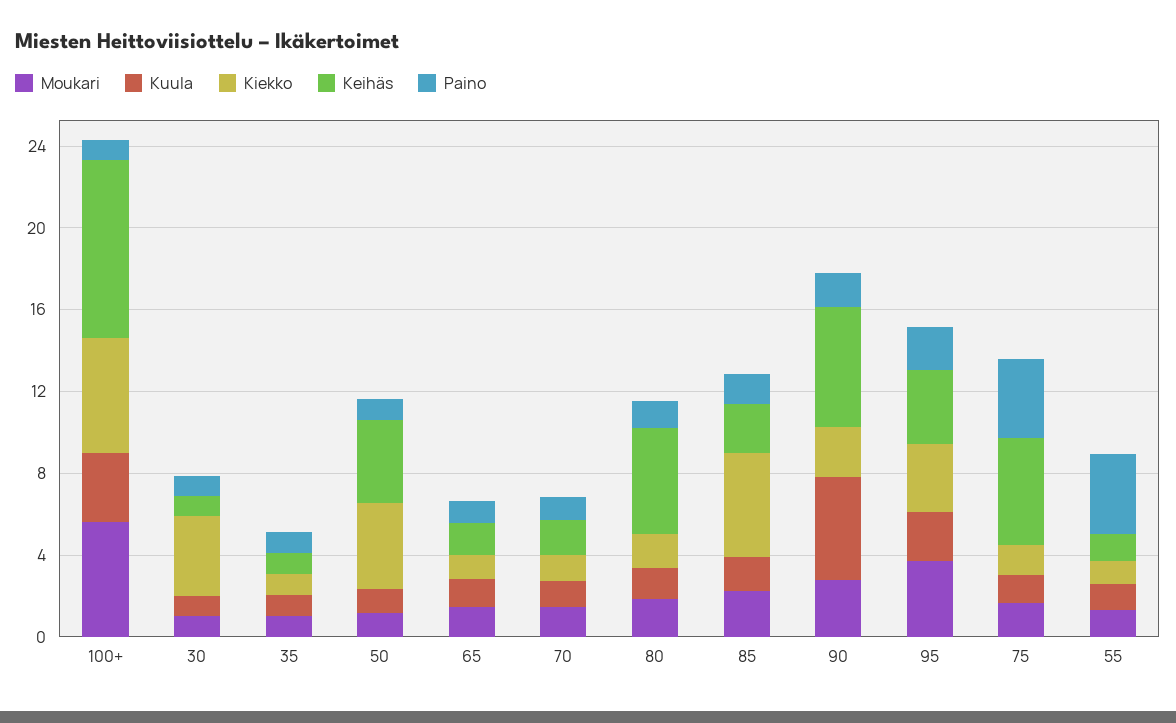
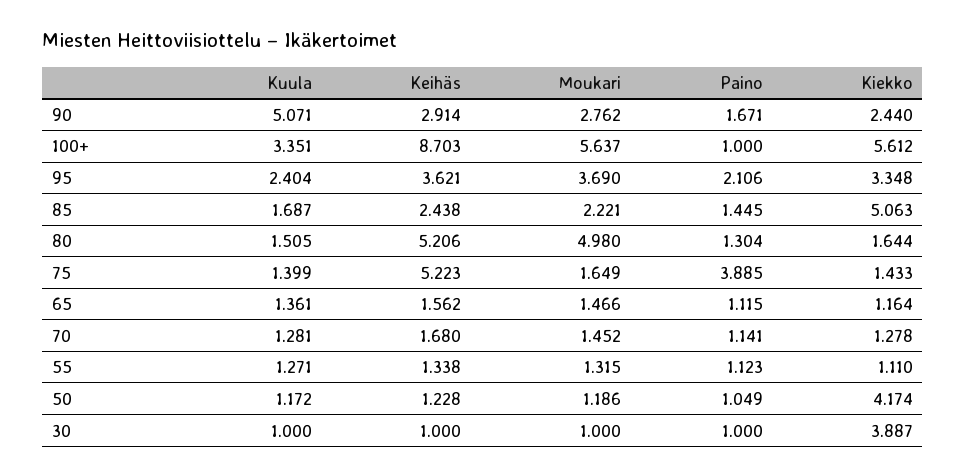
Moukari, 35: 1 -> none
Kuula, 35: 1 -> none
Kiekko, 35: 1 -> none
Keihäs, 35: 1 -> none
Paino, 35: 1 -> none
Keihäs, 50: 4 -> 1.228
Moukari, 80: 2 -> 4.98
Keihäs, 90: 6 -> 2.914
Paino, 55: 4 -> 1.123

